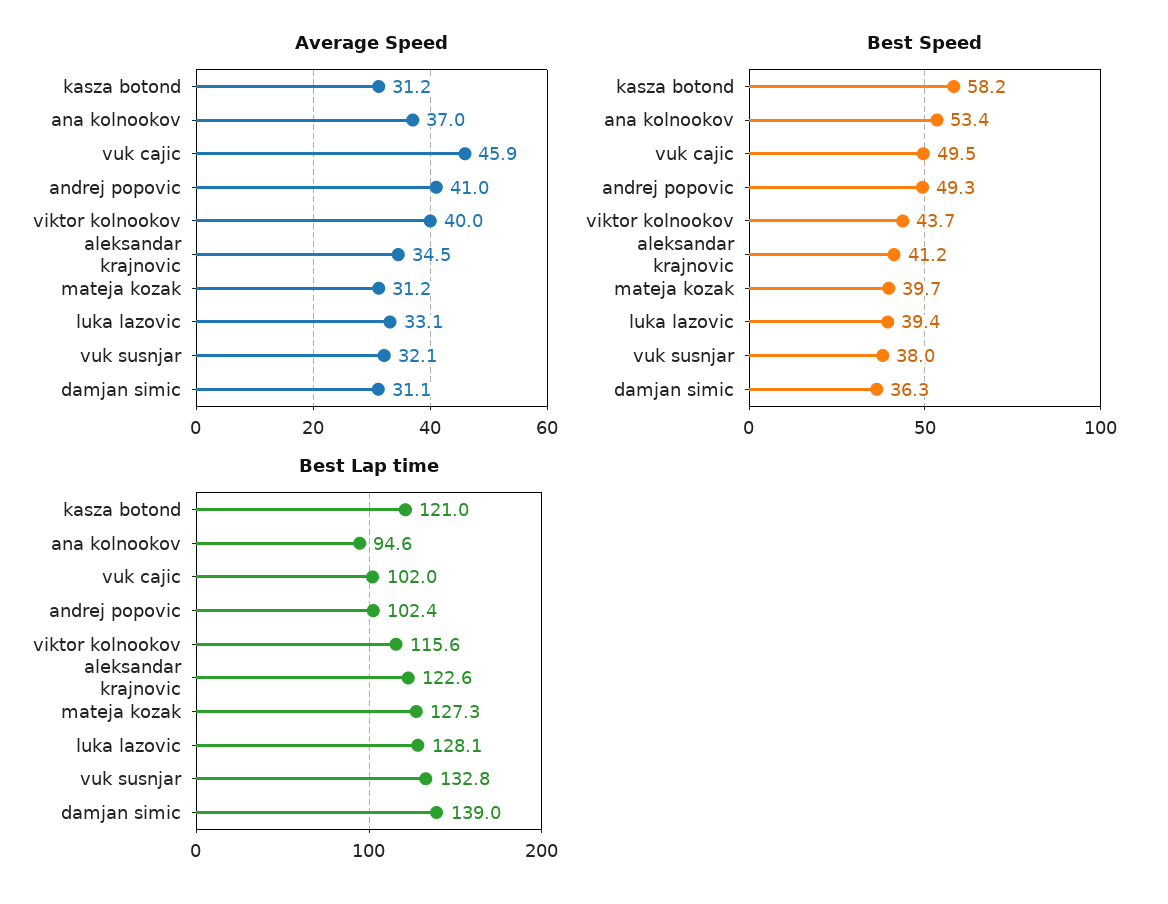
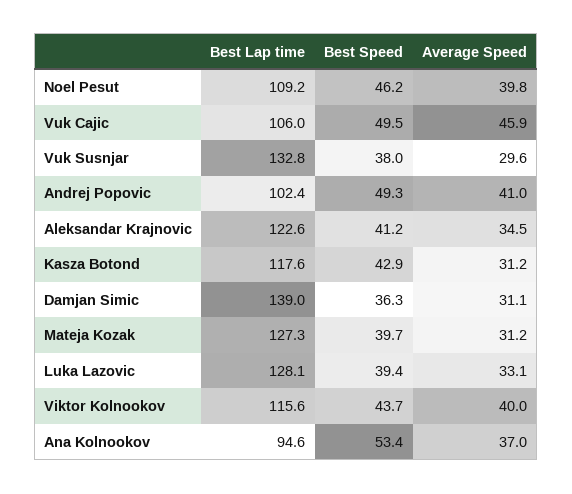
Average Speed, vuk susnjar: 32.1 -> 29.6
Best Speed, kasza botond: 58.2 -> 42.9
Best Lap time, kasza botond: 121 -> 117.6
Best Lap time, vuk cajic: 102 -> 106
Best Lap time, Noel Pesut: none -> 109.2
Best Speed, Noel Pesut: none -> 46.2
Average Speed, Noel Pesut: none -> 39.8

